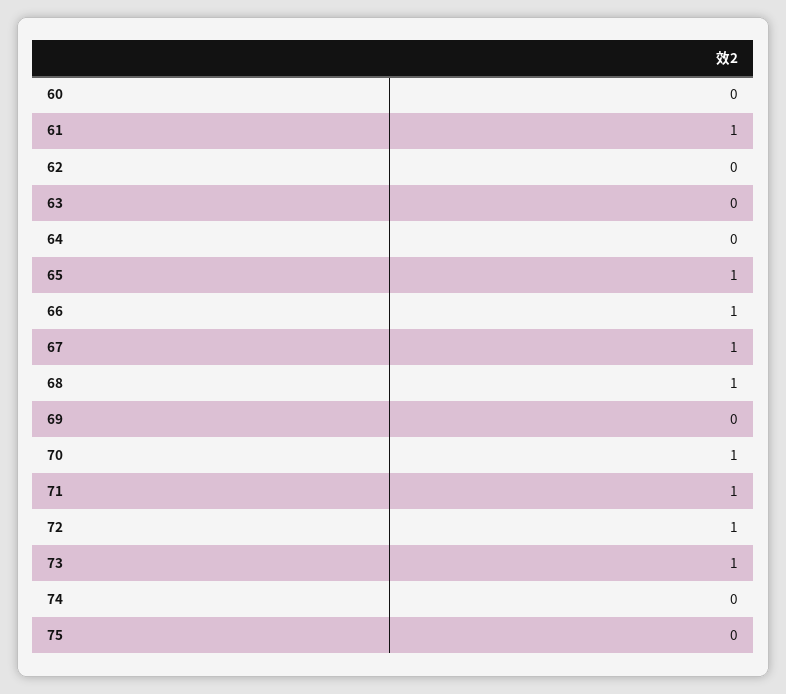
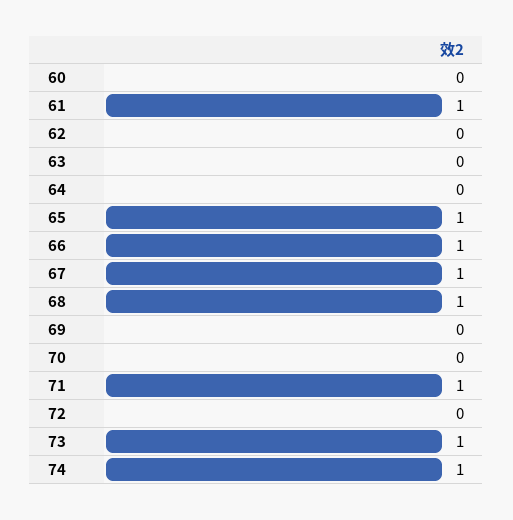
70: 1 -> 0
72: 1 -> 0
74: 0 -> 1
75: 0 -> none

